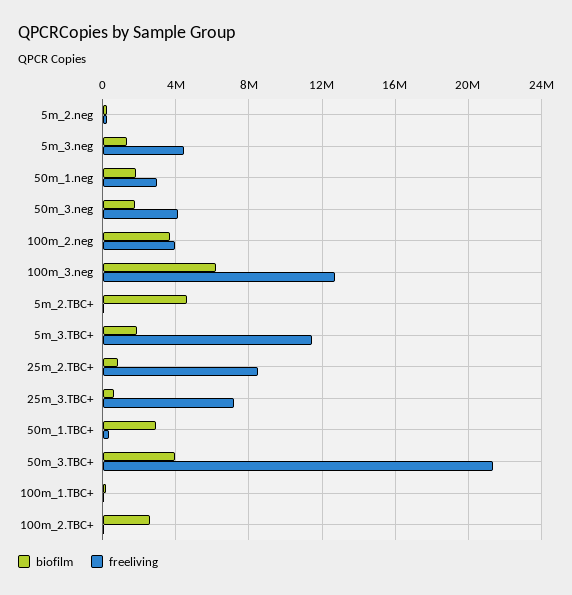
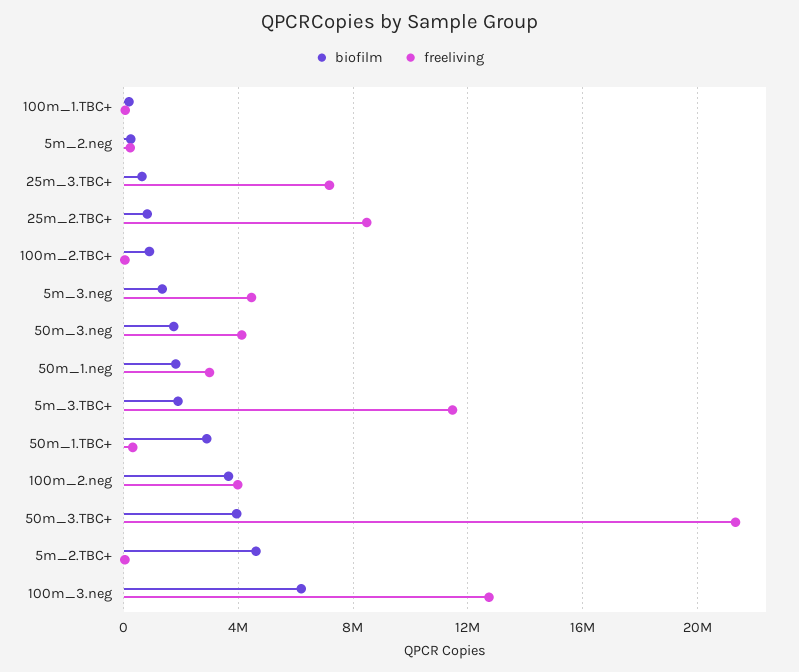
biofilm, 100m_2.TBC+: 2500000 -> 1000000

